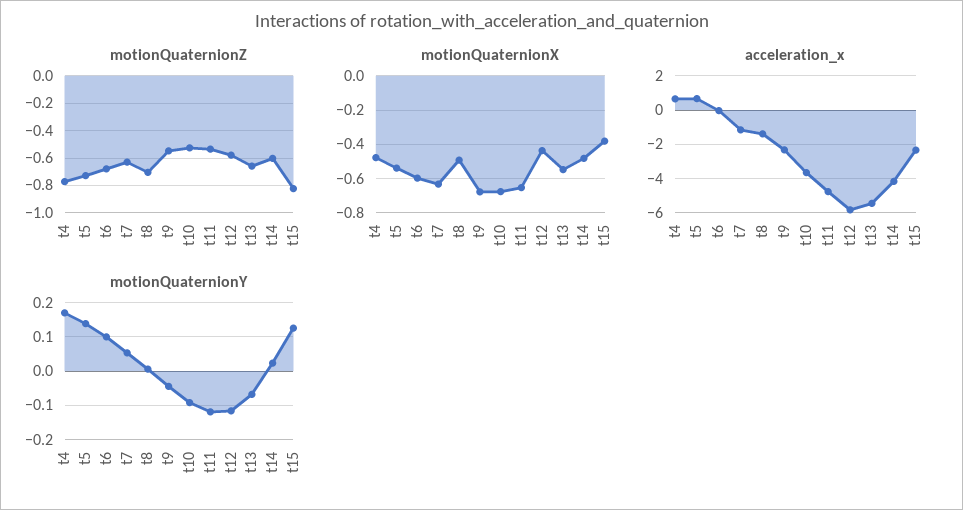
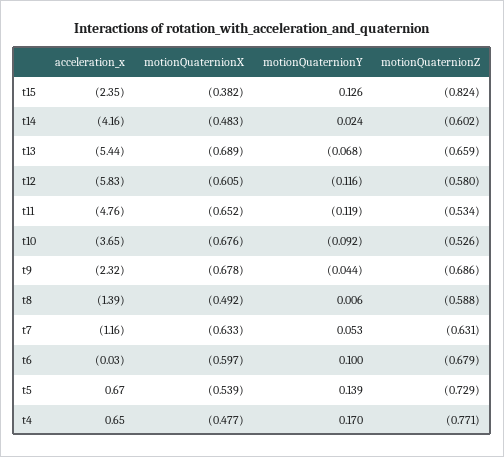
motionQuaternionZ, t8: -0.7 -> -0.588
motionQuaternionZ, t9: -0.55 -> -0.686
motionQuaternionX, t12: -0.45 -> -0.605
motionQuaternionX, t13: -0.55 -> -0.689

